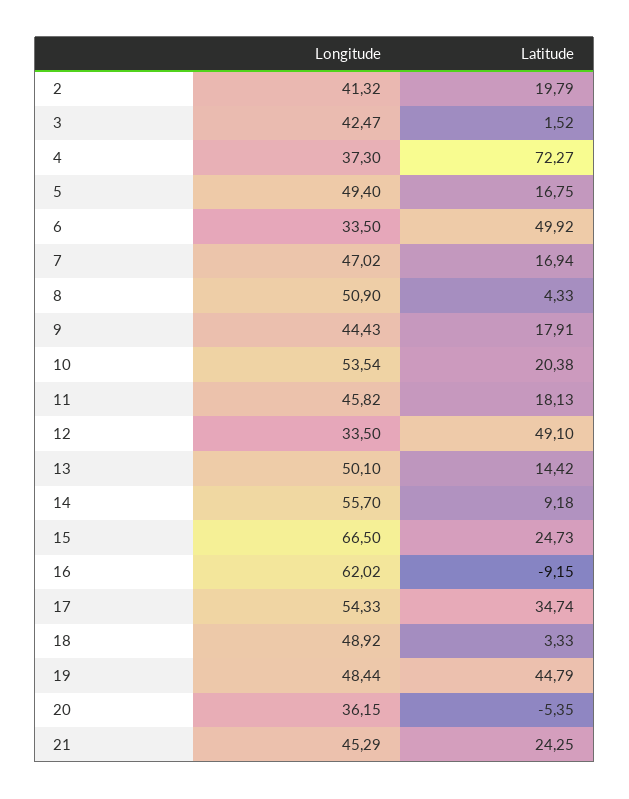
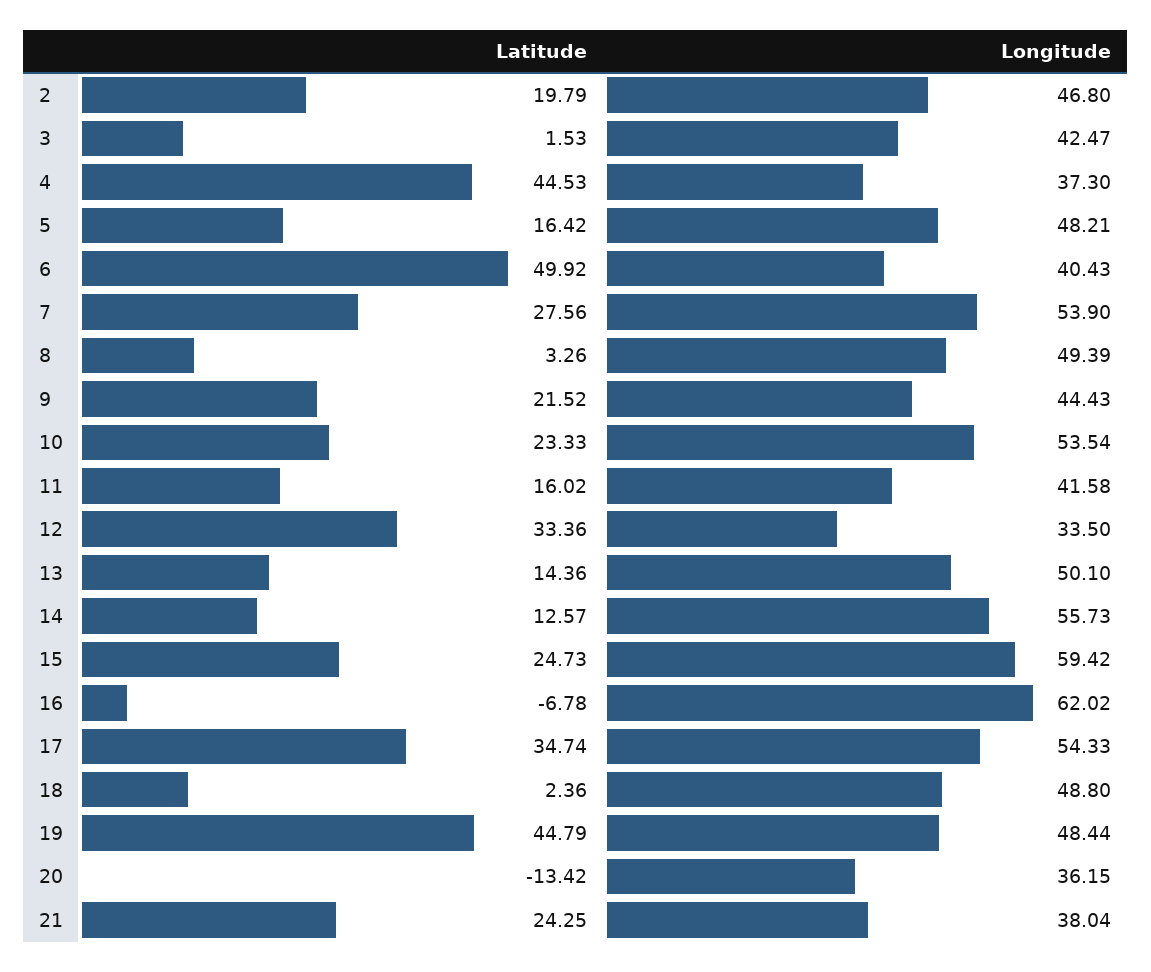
Longitude, 2: 41.32 -> 46.8
Latitude, 3: 1.52 -> 1.53
Latitude, 4: 72.27 -> 44.53
Longitude, 5: 49.4 -> 48.21
Latitude, 5: 16.75 -> 16.42
Longitude, 6: 33.5 -> 40.43
Longitude, 7: 47.02 -> 53.9
Latitude, 7: 16.94 -> 27.56
Longitude, 8: 50.9 -> 49.39
Latitude, 8: 4.33 -> 3.26
Latitude, 9: 17.91 -> 21.52
Latitude, 10: 20.38 -> 23.33
Longitude, 11: 45.82 -> 41.58
Latitude, 11: 18.13 -> 16.02
Latitude, 12: 49.1 -> 33.36
Latitude, 13: 14.42 -> 14.36
Longitude, 14: 55.7 -> 55.73
Latitude, 14: 9.18 -> 12.57
Longitude, 15: 66.5 -> 59.42
Latitude, 16: -9.15 -> -6.78
Longitude, 18: 48.92 -> 48.8
Latitude, 18: 3.33 -> 2.36
Latitude, 20: -5.35 -> -13.42
Longitude, 21: 45.29 -> 38.04

